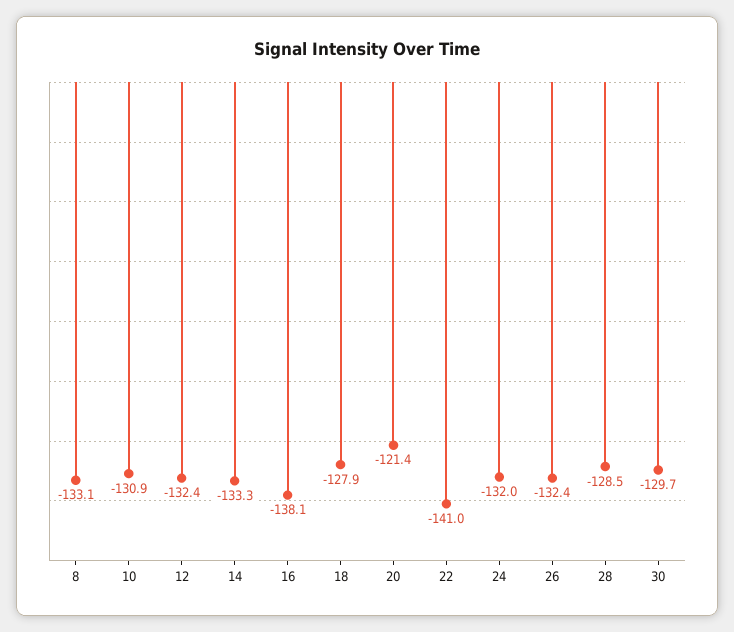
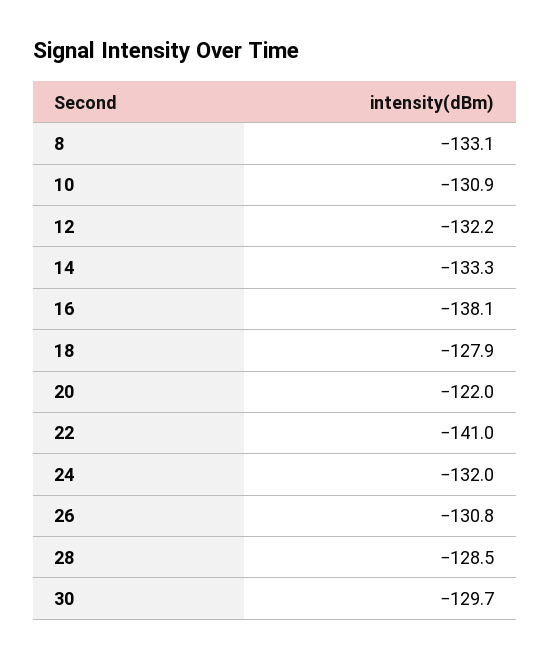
12: -132.4 -> -132.2
20: -121.4 -> -122
26: -132.4 -> -130.8

